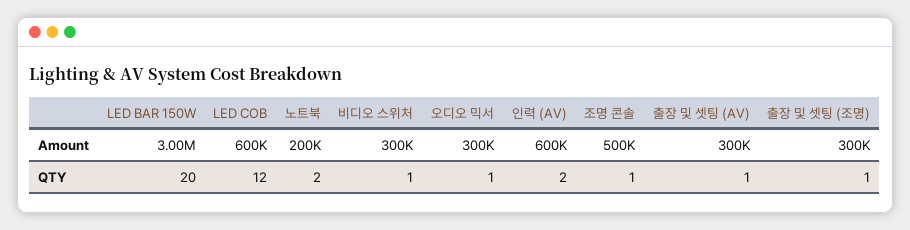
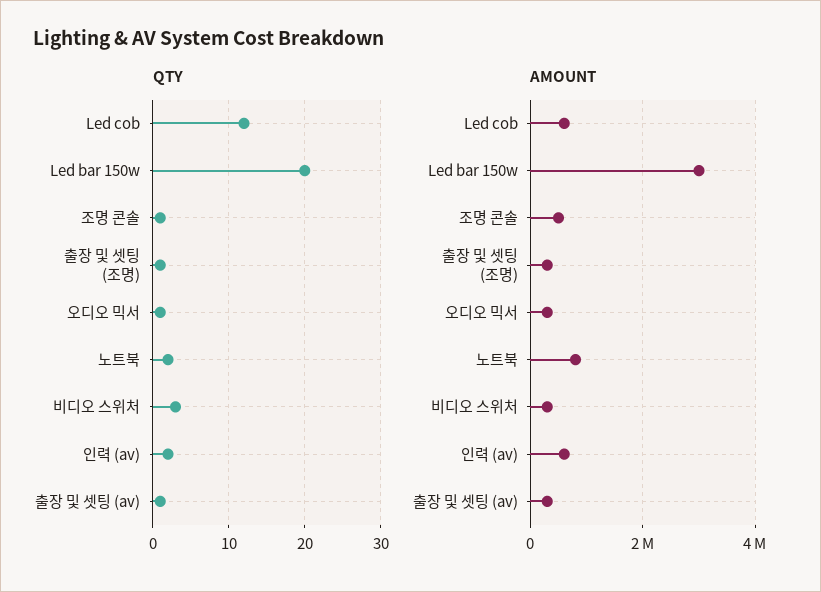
Amount, 노트북: 200000 -> 800000
QTY, 비디오 스위처: 1 -> 3

